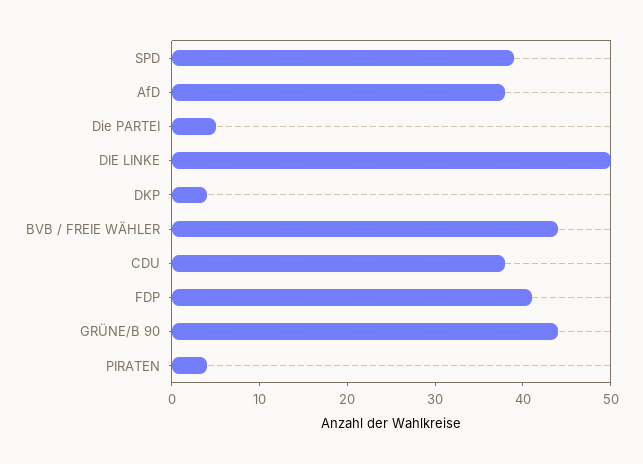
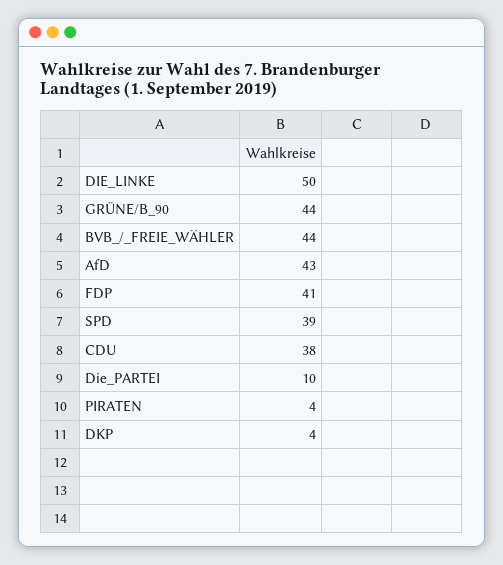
AfD: 38 -> 43
Die PARTEI: 5 -> 10

